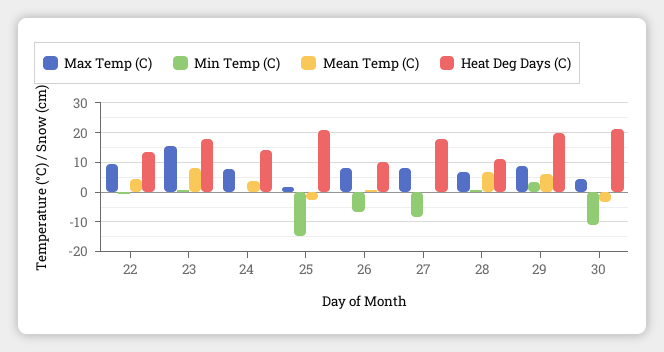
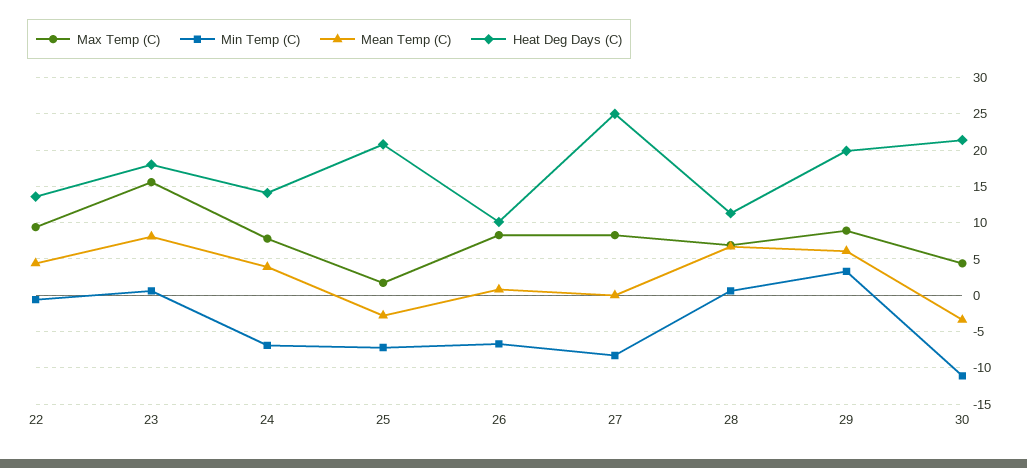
Min Temp (C), 24: 0 -> -7
Min Temp (C), 25: -15 -> -7
Heat Deg Days (C), 27: 17.5 -> 25

